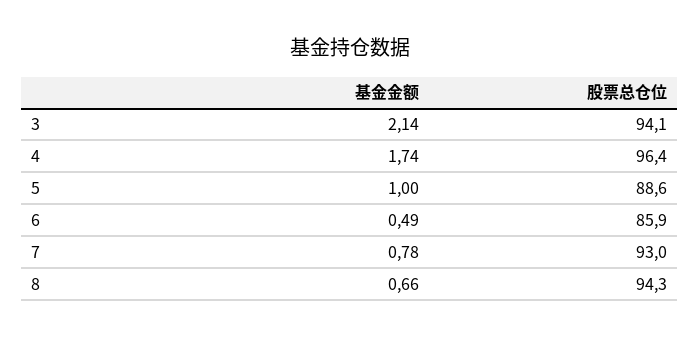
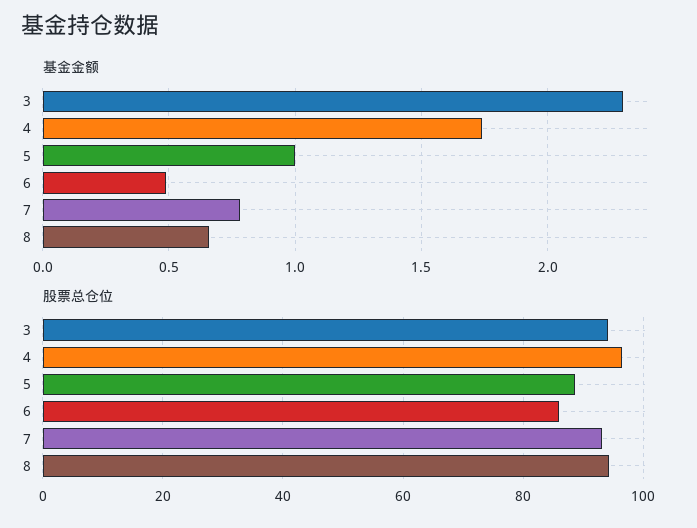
基金金额, 3: 2.14 -> 2.3

